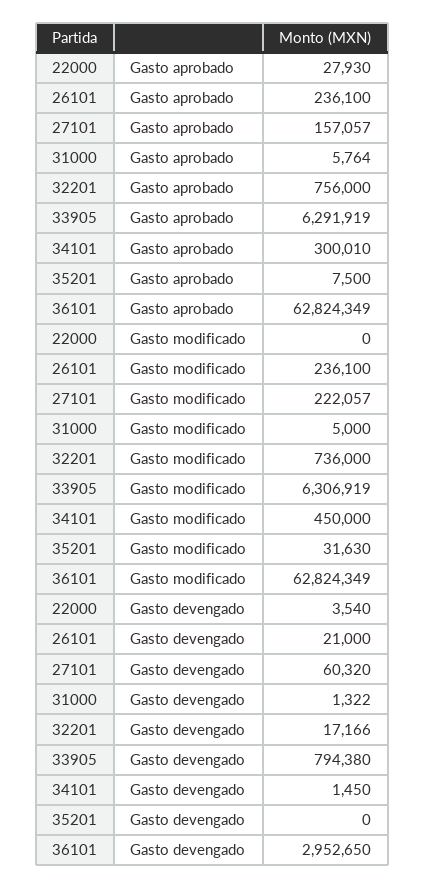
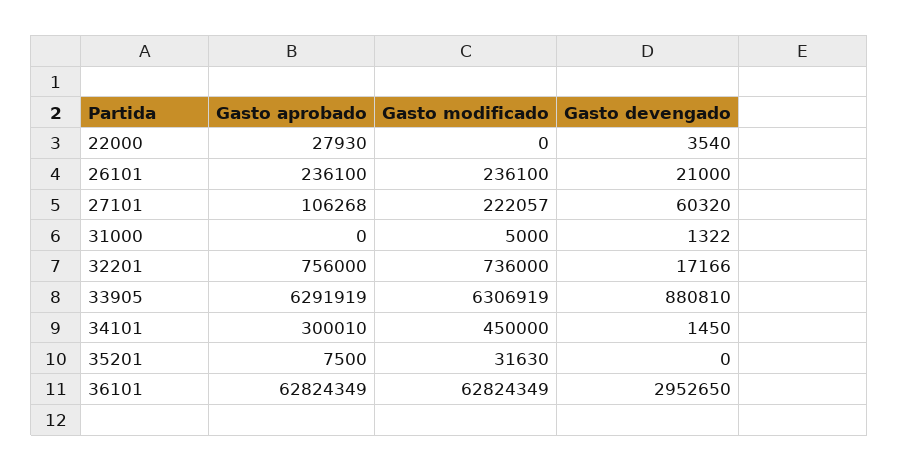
27101, Gasto aprobado: 157057 -> 106268
31000, Gasto aprobado: 5764 -> 0
33905, Gasto devengado: 794380 -> 880810

